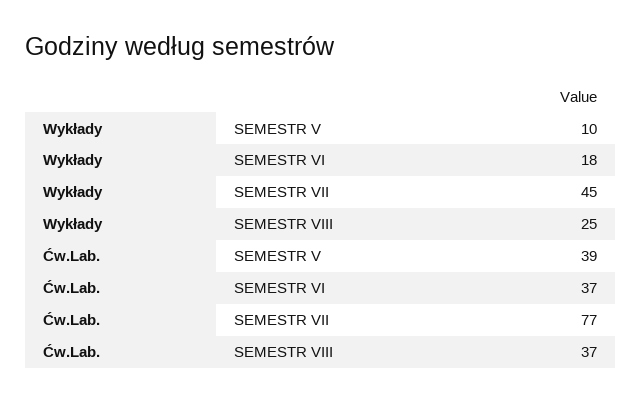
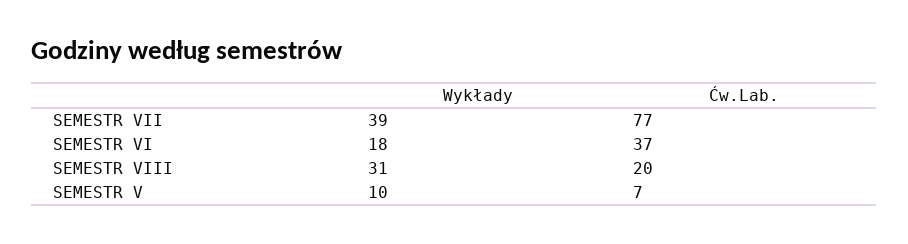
Wykłady, SEMESTR VII: 45 -> 39
Wykłady, SEMESTR VIII: 25 -> 31
Ćw.Lab., SEMESTR V: 39 -> 7
Ćw.Lab., SEMESTR VIII: 37 -> 20

